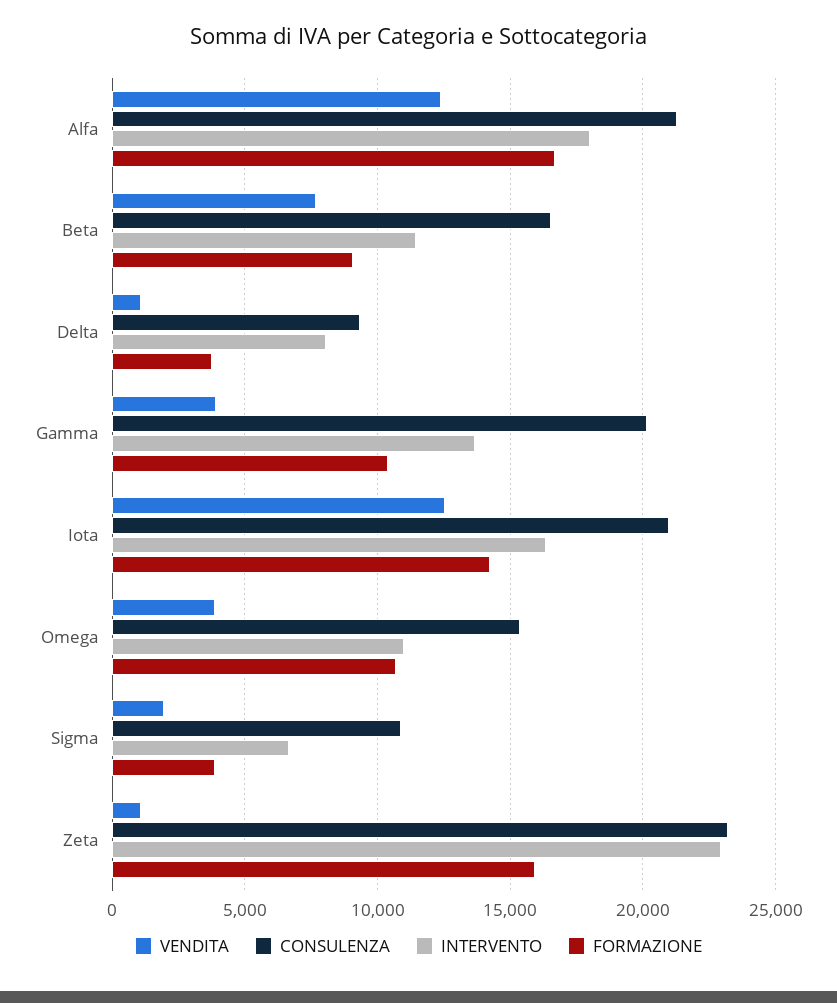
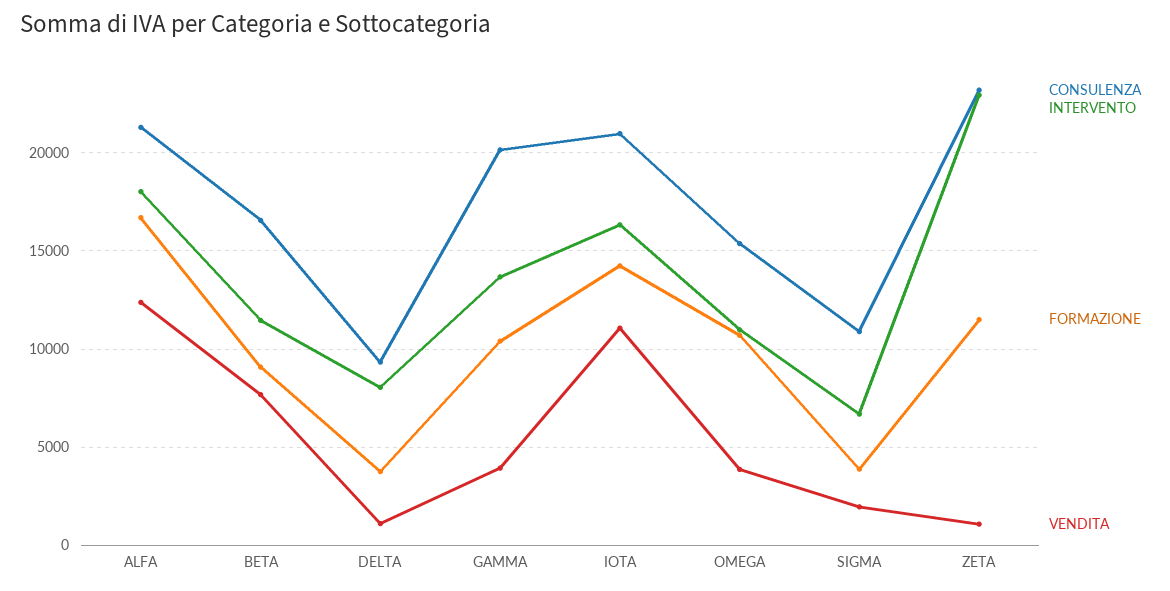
VENDITA, Iota: 12500 -> 11000
FORMAZIONE, Zeta: 16000 -> 11500

